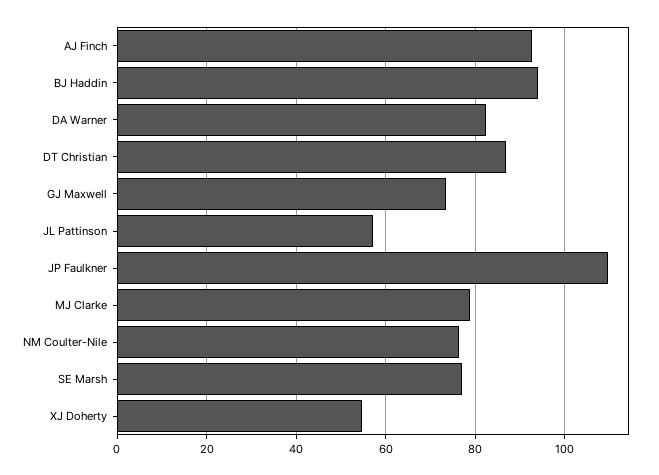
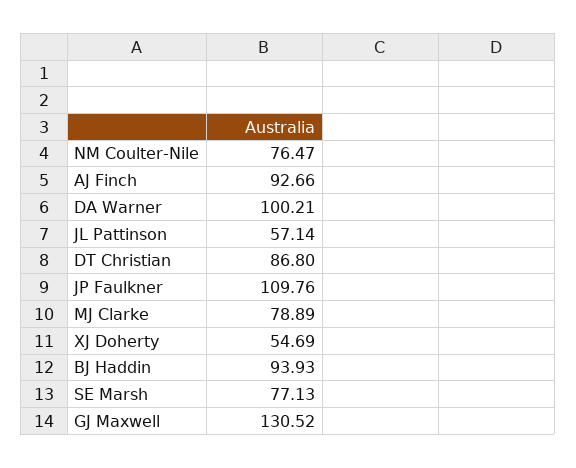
DA Warner: 82 -> 100.21
GJ Maxwell: 74 -> 130.52

